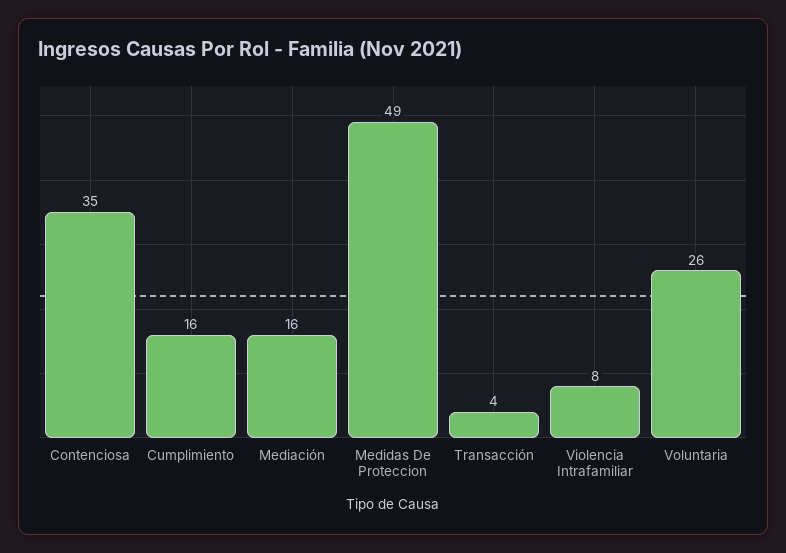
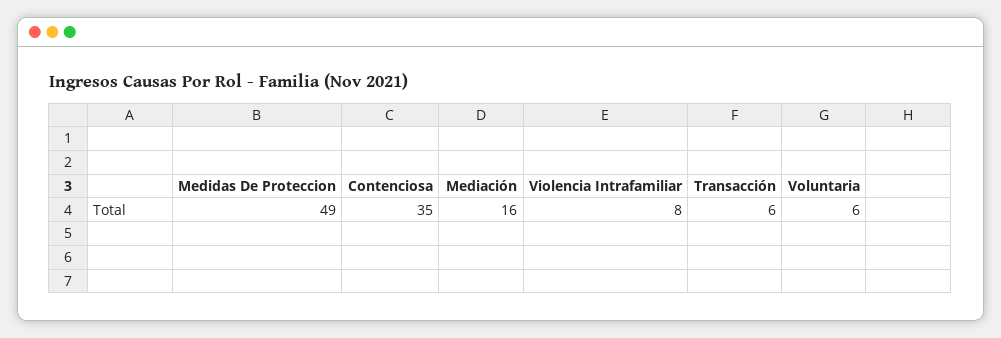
Cumplimiento: 16 -> none
Transacción: 4 -> 6
Voluntaria: 26 -> 6

